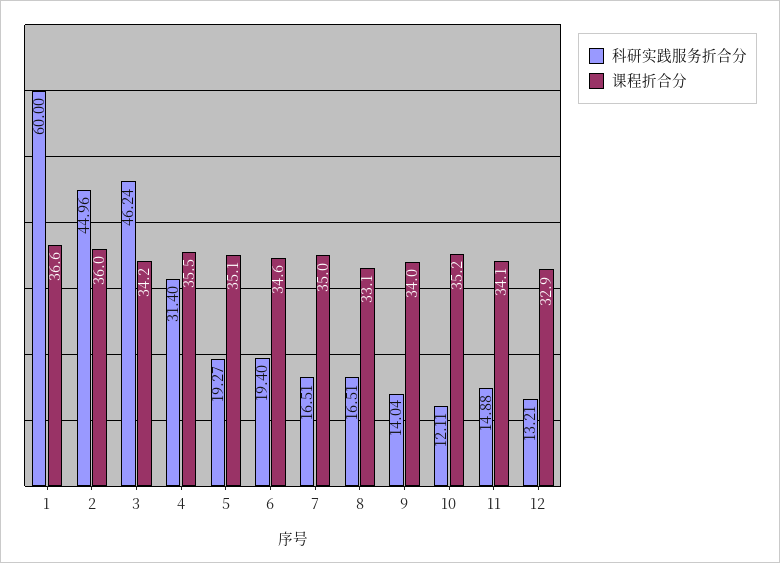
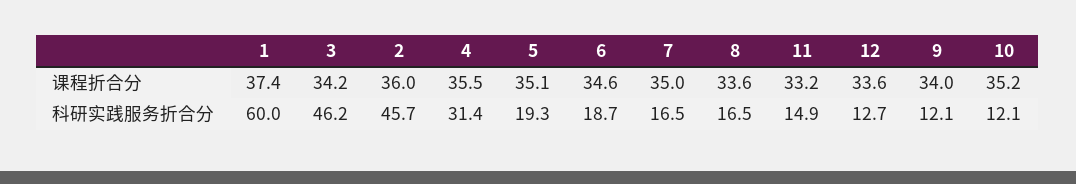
课程折合分, 1: 36.6 -> 37.4
科研实践服务折合分, 2: 44.96 -> 45.7
科研实践服务折合分, 6: 19.4 -> 18.7
课程折合分, 8: 33.1 -> 33.6
科研实践服务折合分, 9: 14.04 -> 12.1
课程折合分, 11: 34.1 -> 33.2
科研实践服务折合分, 12: 13.21 -> 12.7
课程折合分, 12: 32.9 -> 33.6

